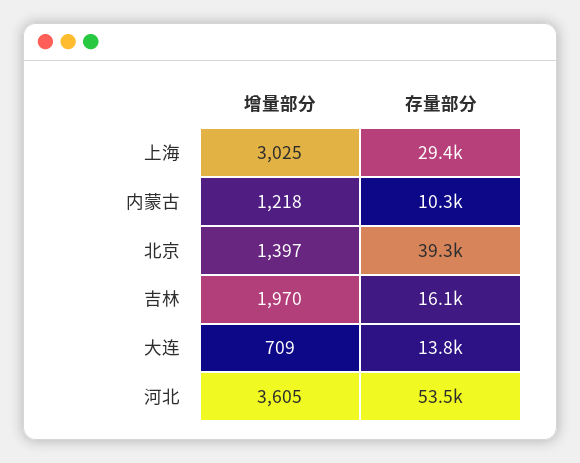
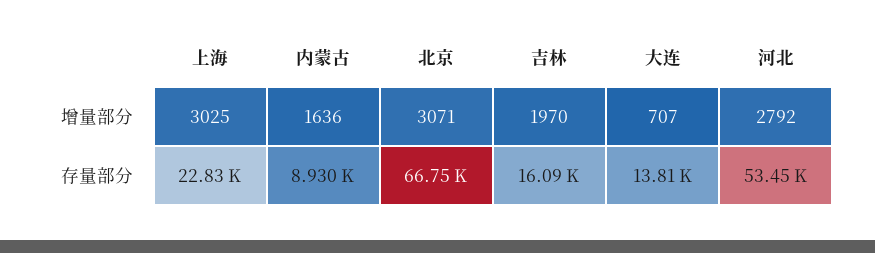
存量部分, 上海: 29400 -> 22830
增量部分, 内蒙古: 1218 -> 1636
存量部分, 内蒙古: 10300 -> 8930
增量部分, 北京: 1397 -> 3071
存量部分, 北京: 39300 -> 66750
增量部分, 大连: 709 -> 707
增量部分, 河北: 3605 -> 2792

